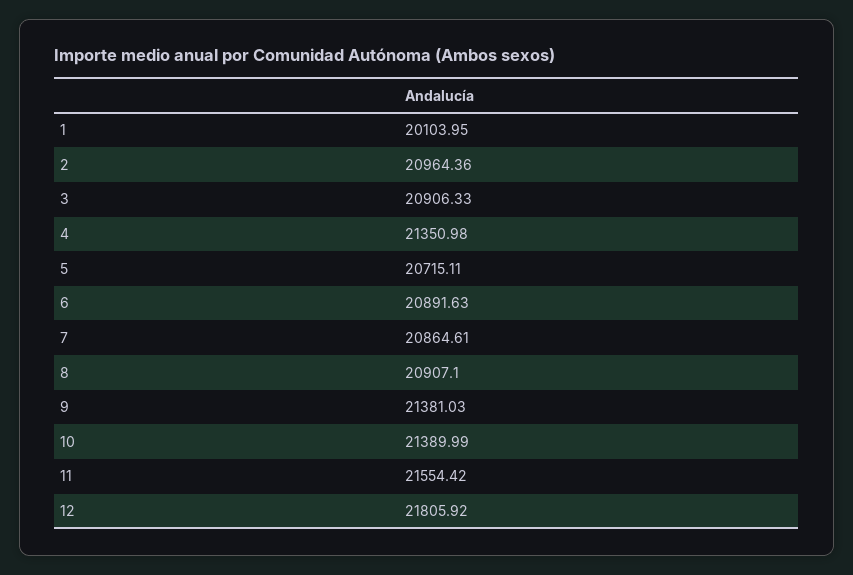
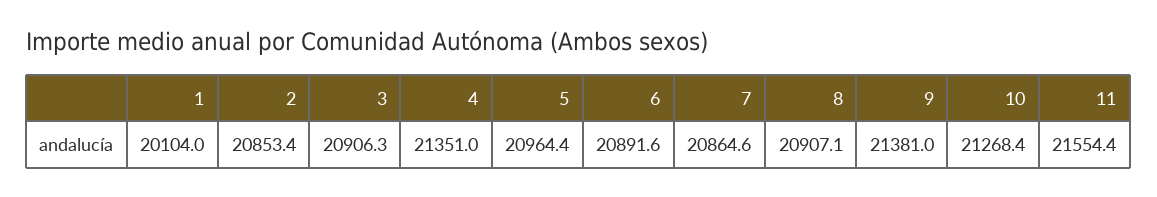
2: 20964.36 -> 20853.4
5: 20715.11 -> 20964.4
10: 21389.99 -> 21268.4
12: 21805.92 -> none

